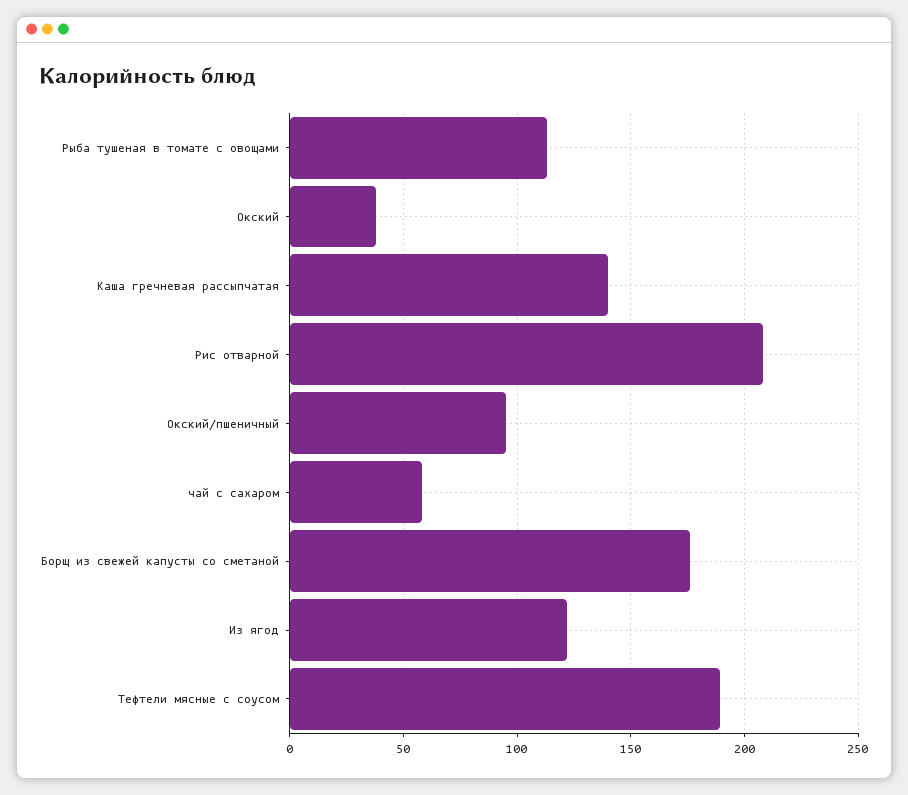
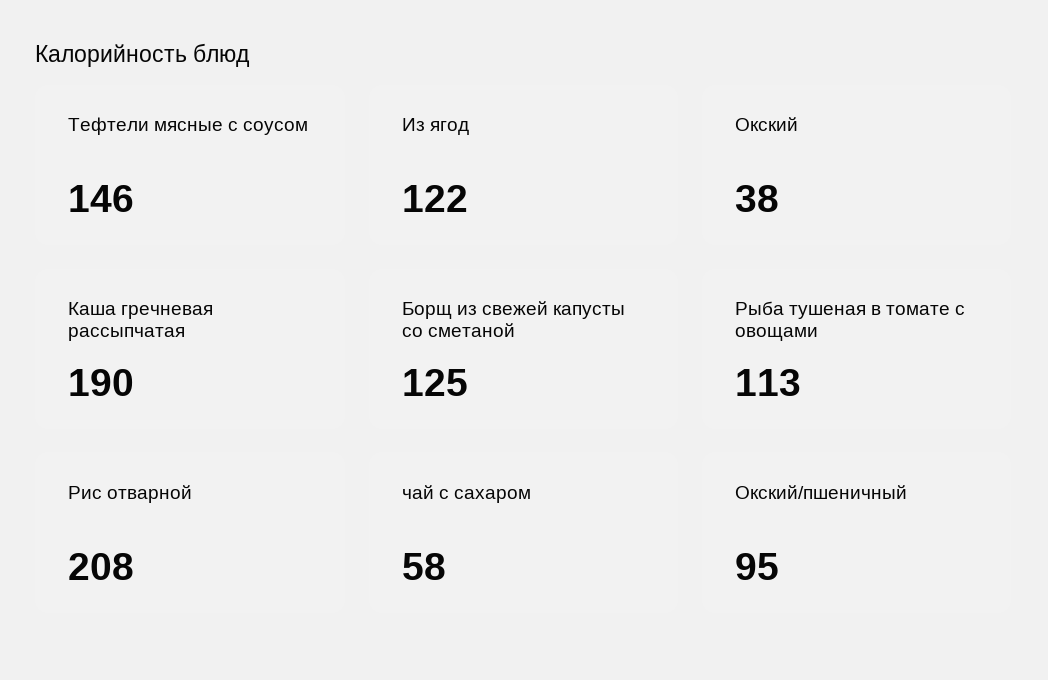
Каша гречневая рассыпчатая: 140 -> 190
Борщ из свежей капусты со сметаной: 175 -> 125
Тефтели мясные с соусом: 190 -> 146

